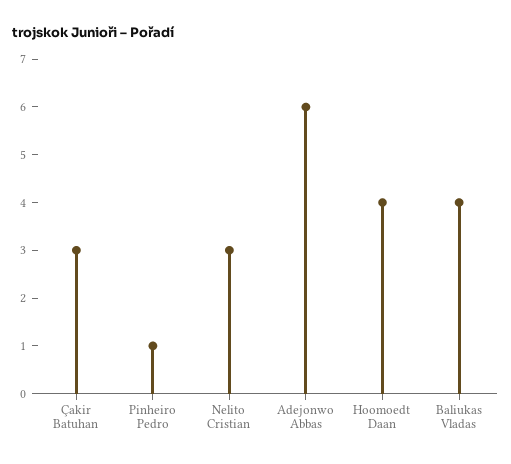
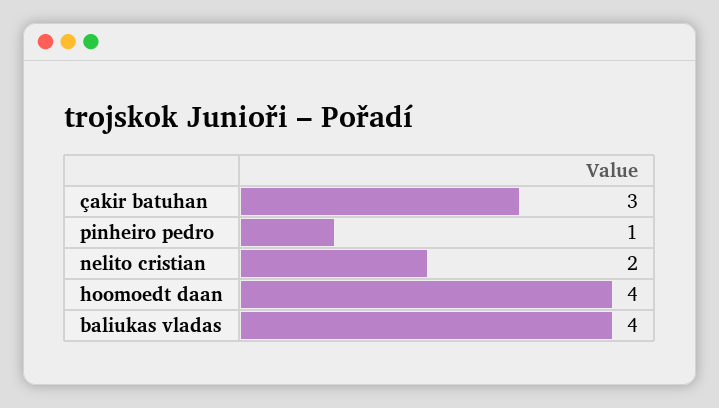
Nelito Cristian: 3 -> 2
Adejonwo Abbas: 6 -> none

